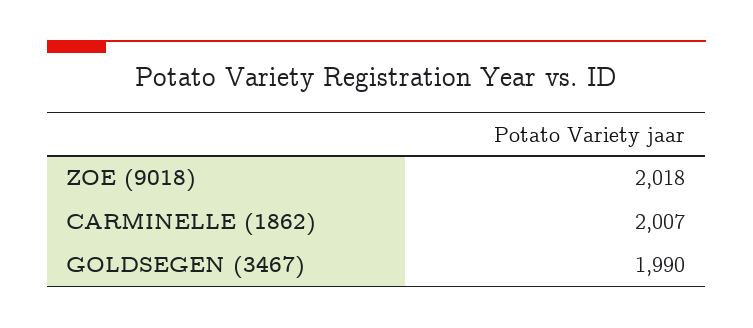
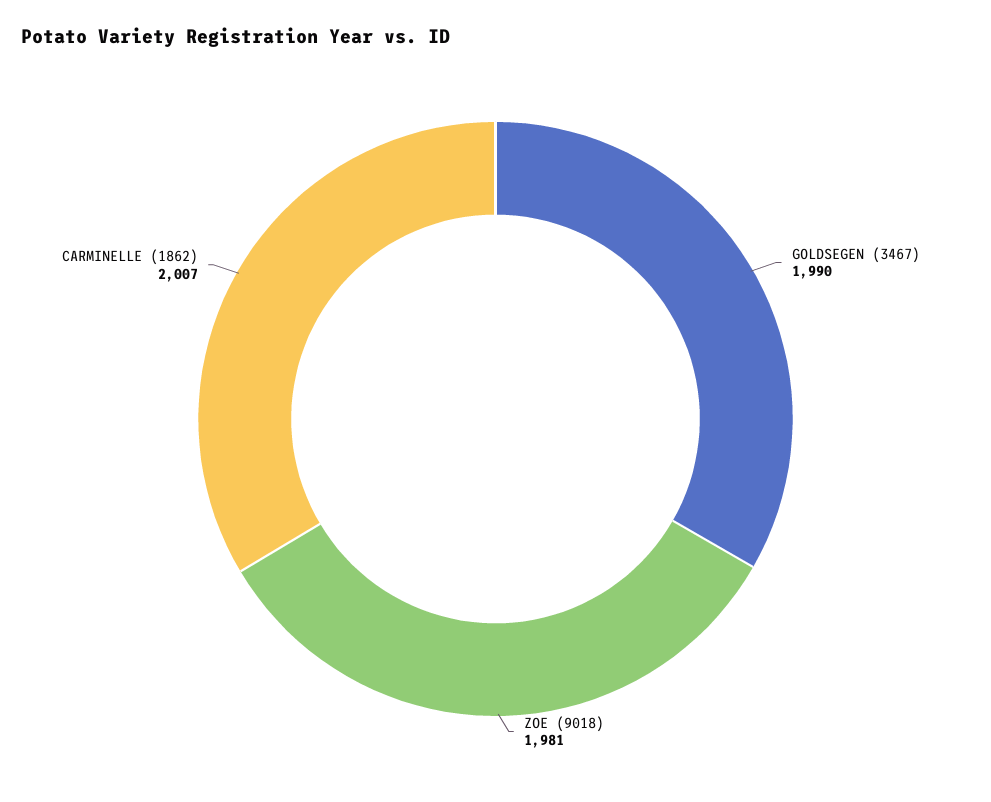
ZOE (9018): 2018 -> 1981

